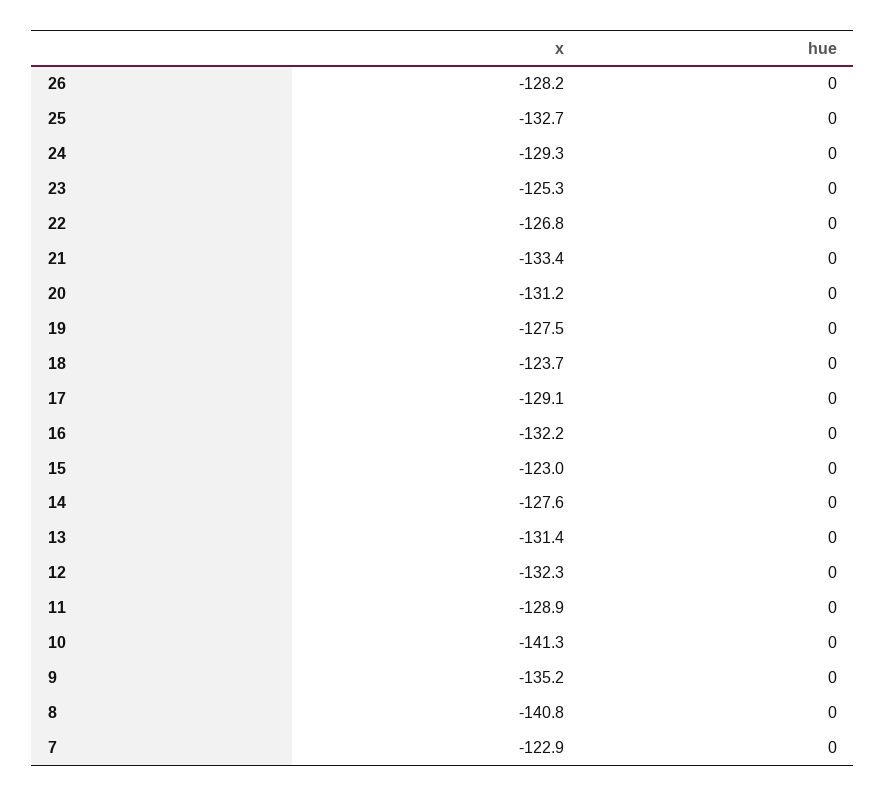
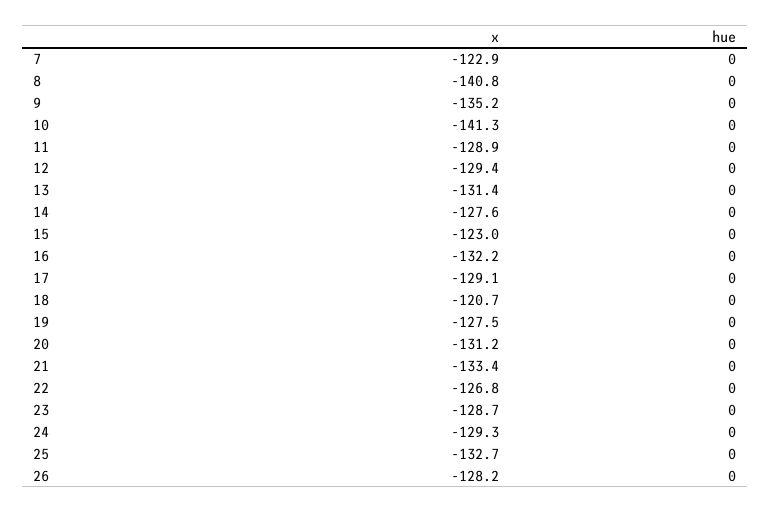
x, 23: -125.3 -> -128.7
x, 18: -123.7 -> -120.7
x, 12: -132.3 -> -129.4

